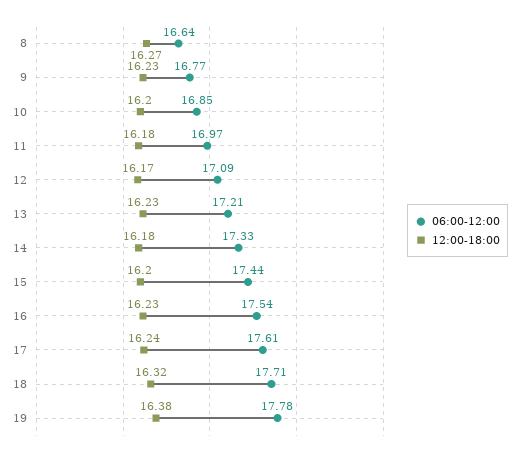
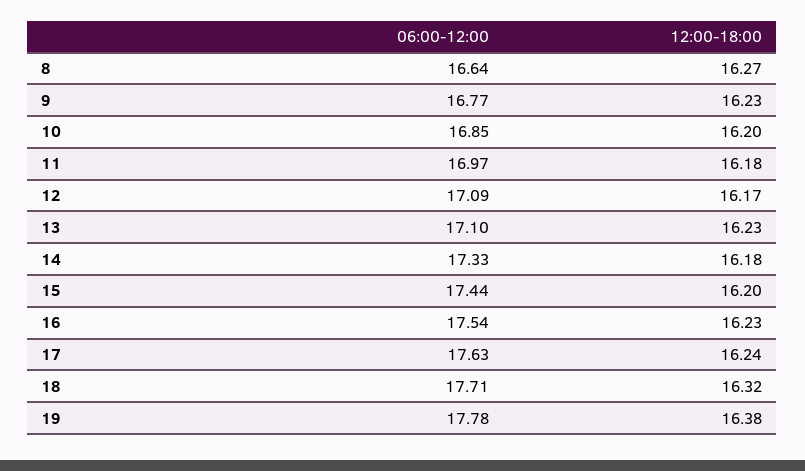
06:00-12:00, 13: 17.21 -> 17.1
06:00-12:00, 17: 17.61 -> 17.63

